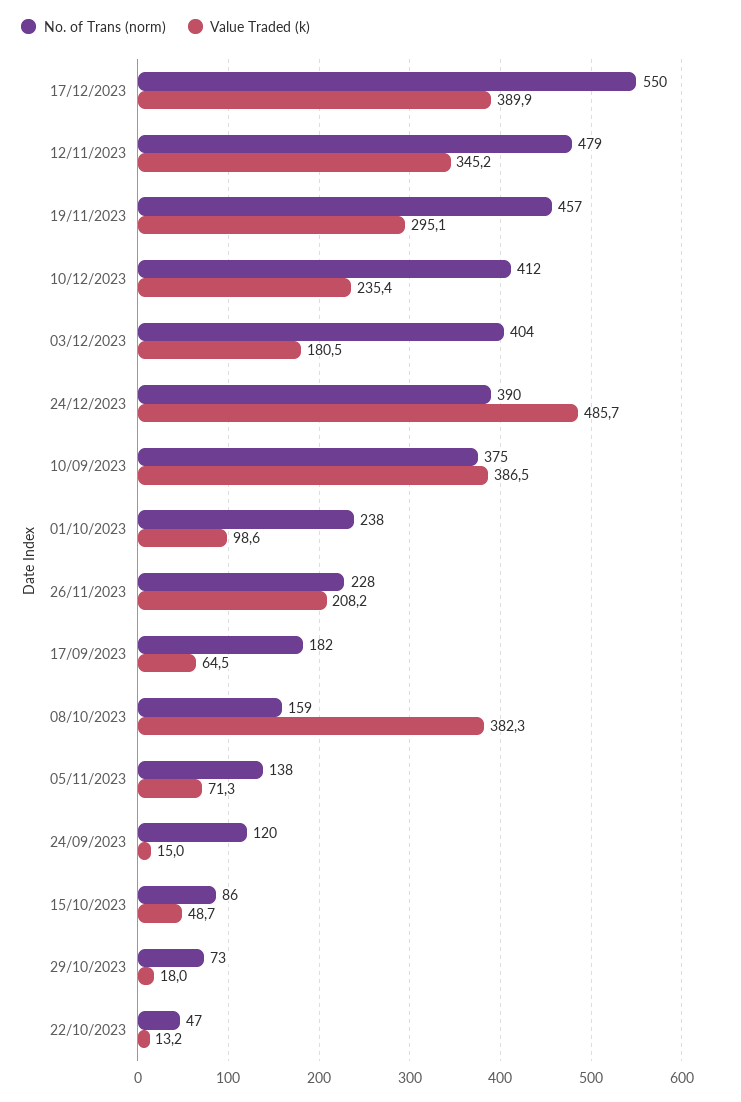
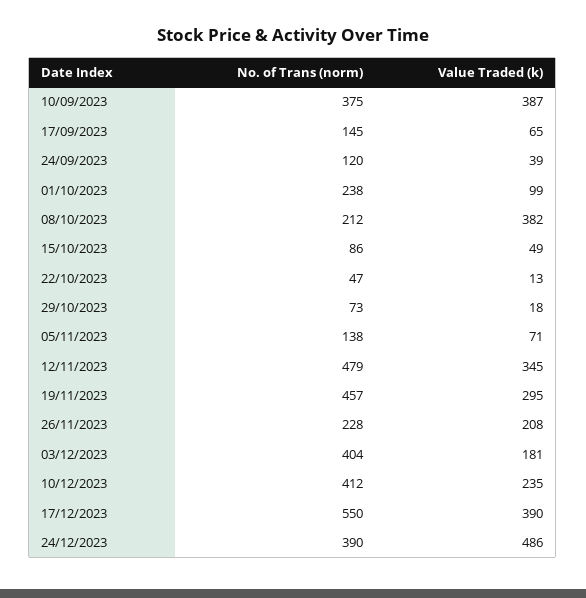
No. of Trans (norm), 17/09/2023: 182 -> 145
No. of Trans (norm), 08/10/2023: 159 -> 212
Value Traded (k), 24/09/2023: 15 -> 39

